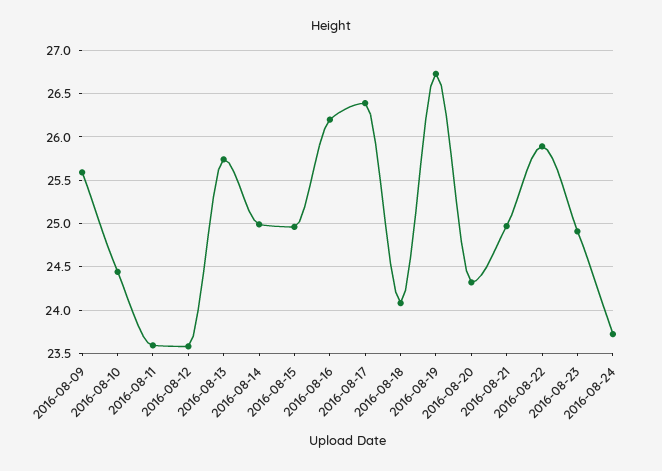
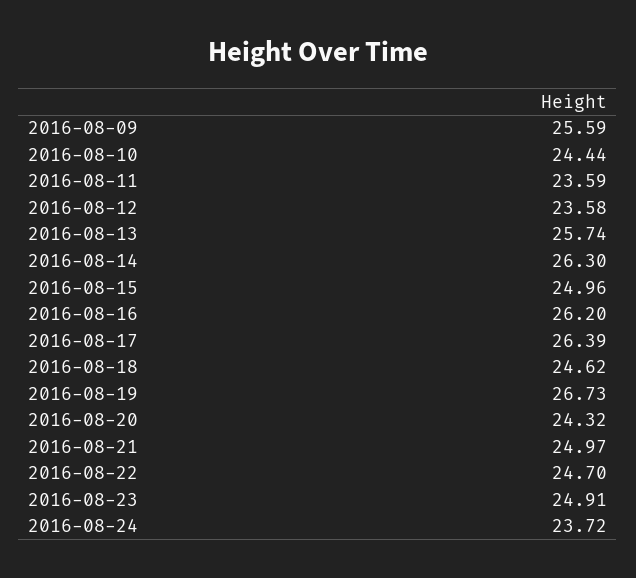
2016-08-14: 25 -> 26.3
2016-08-18: 24.1 -> 24.62
2016-08-22: 25.9 -> 24.7

